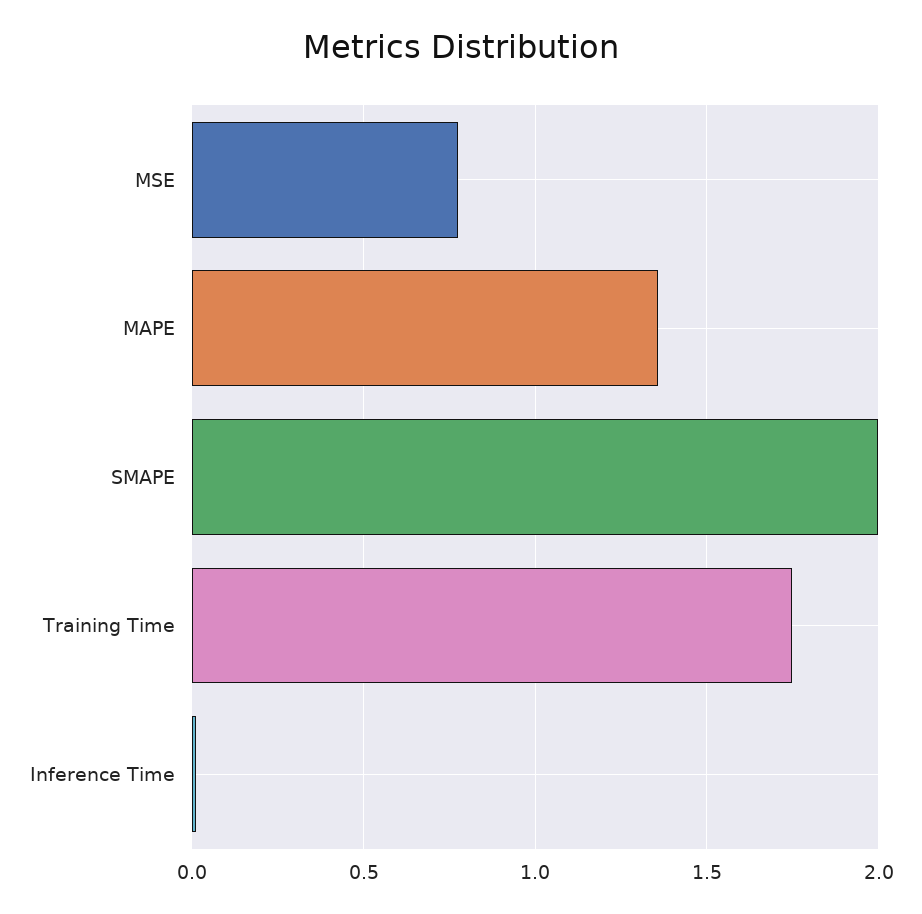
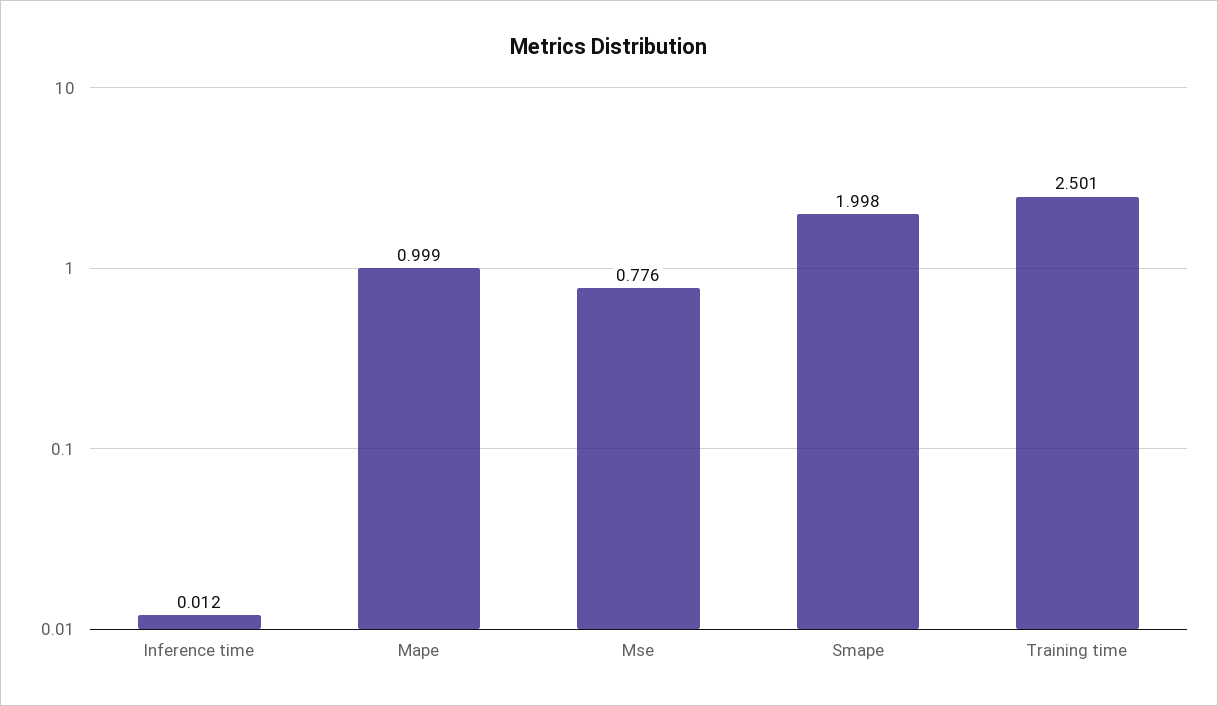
MAPE: 1.35 -> 0.999
Training Time: 1.75 -> 2.501

